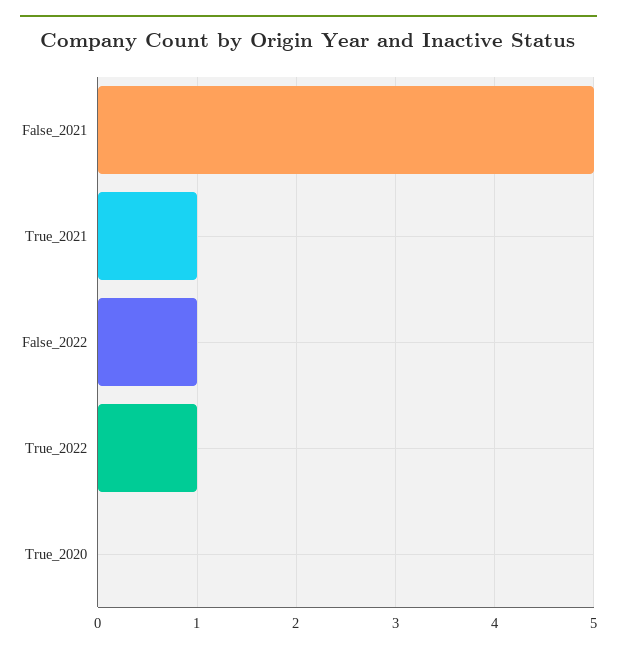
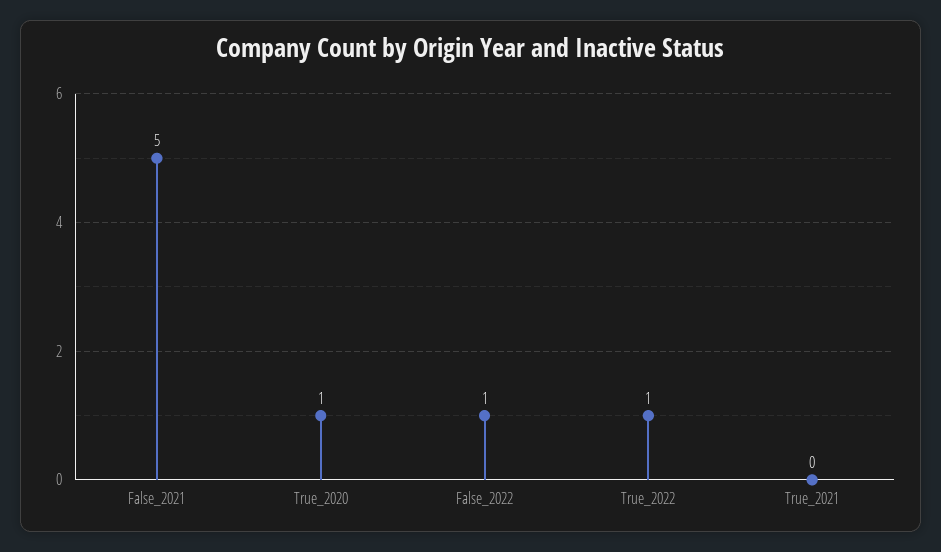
True_2021: 1 -> 0
True_2020: 0 -> 1

